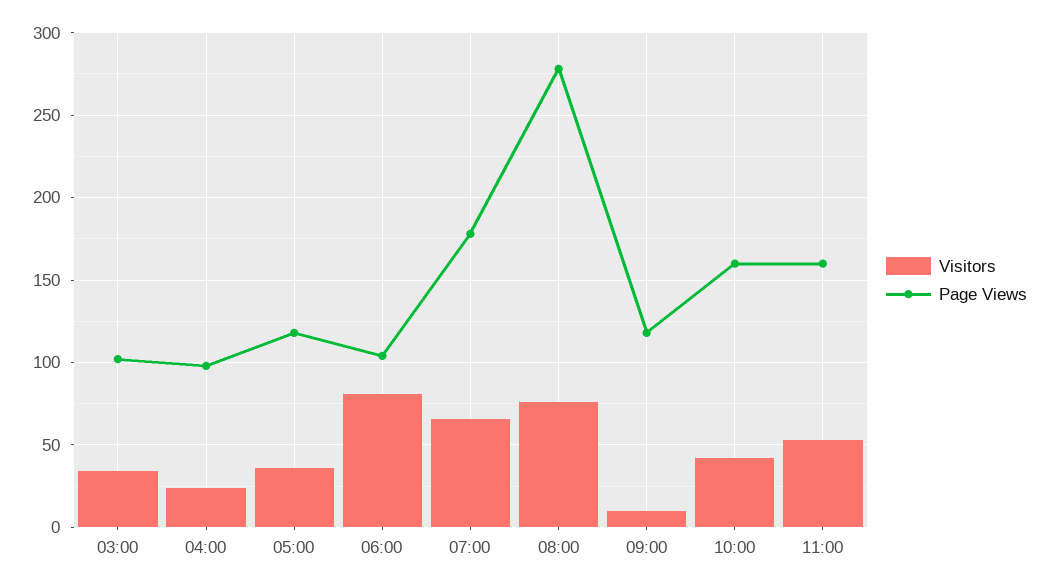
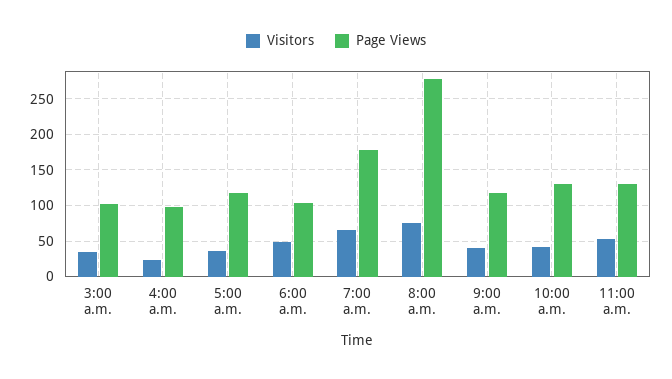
Visitors, 06:00: 80 -> 50
Visitors, 09:00: 10 -> 40
Page Views, 10:00: 160 -> 130
Page Views, 11:00: 160 -> 130

